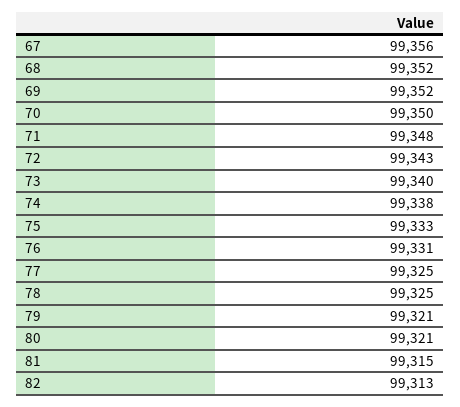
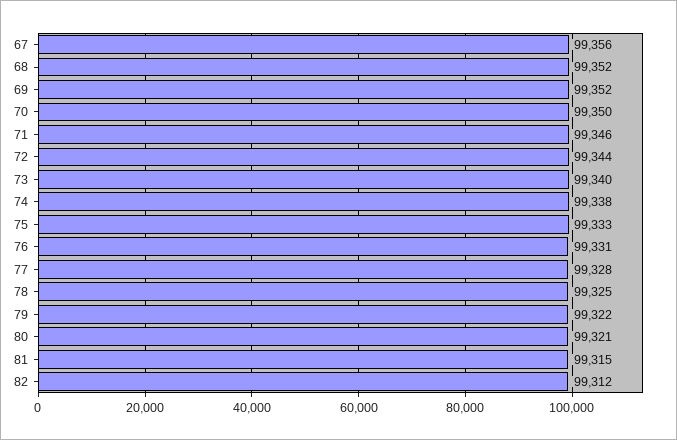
71: 99348 -> 99346
72: 99343 -> 99344
77: 99325 -> 99328
79: 99321 -> 99322
82: 99313 -> 99312

